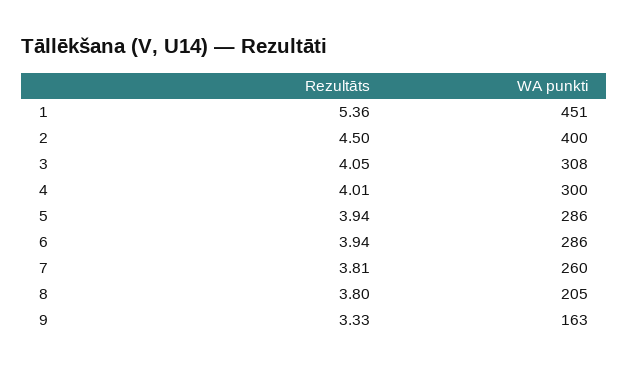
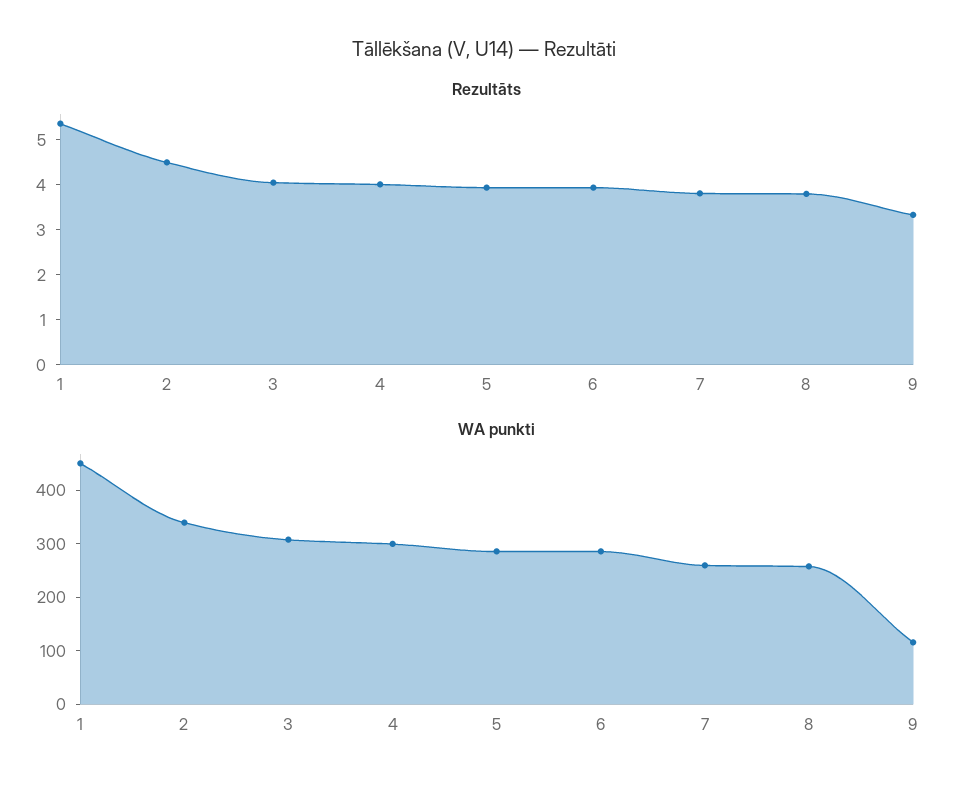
WA punkti, 2: 400 -> 340
WA punkti, 8: 205 -> 260
WA punkti, 9: 163 -> 120

